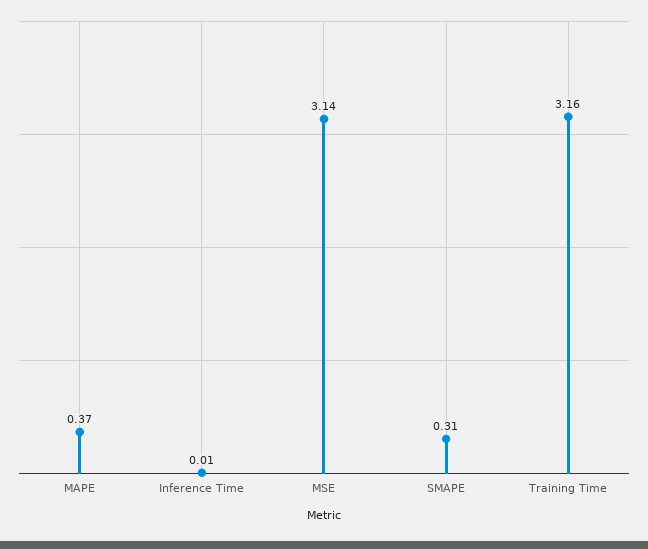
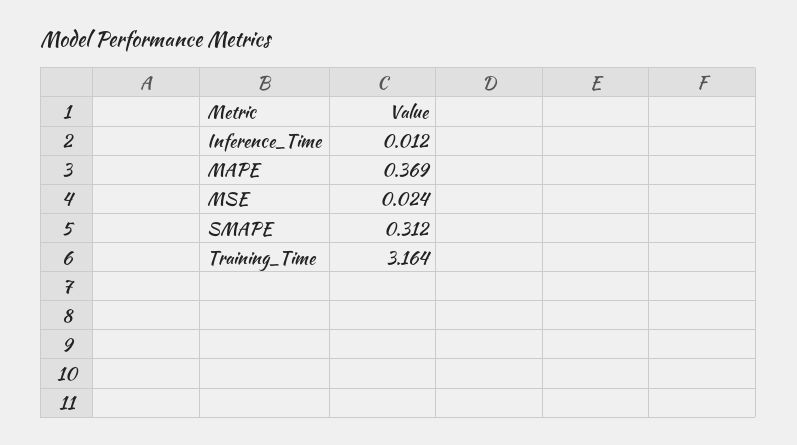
MSE: 3.14 -> 0.024

